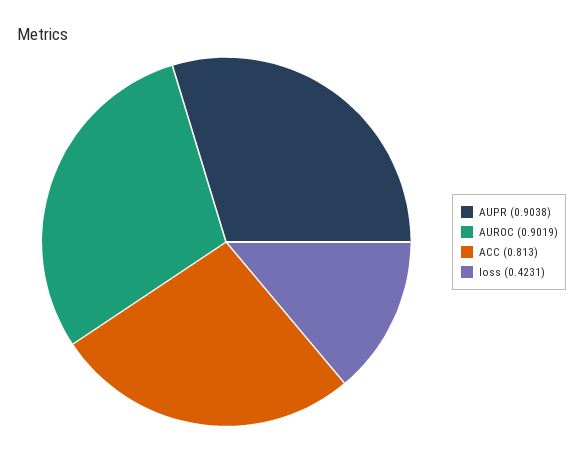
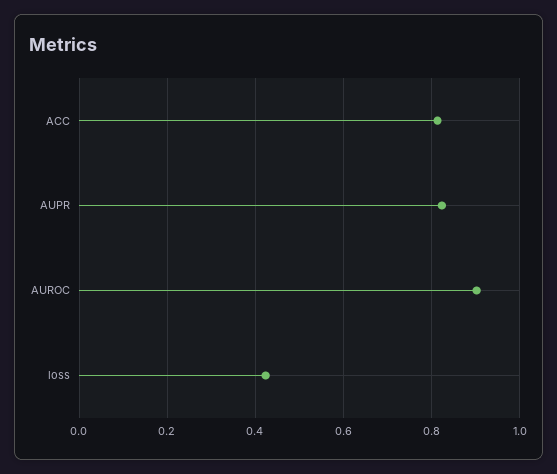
AUPR: 0.9038 -> 0.82

